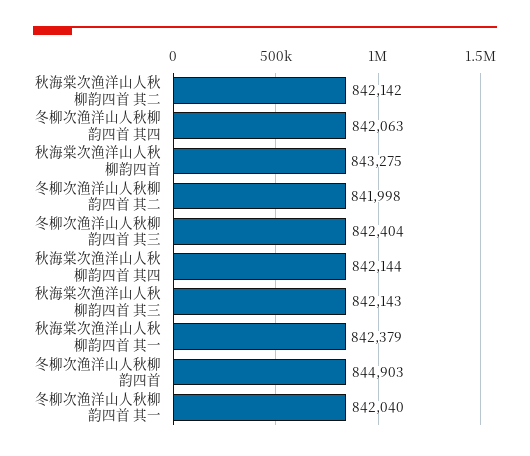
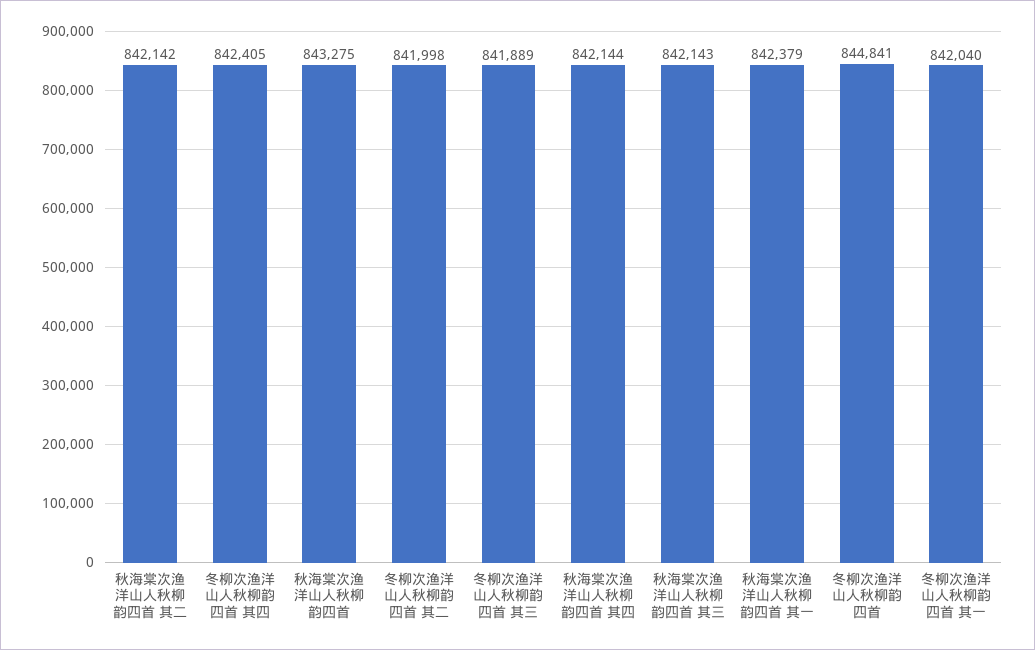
冬柳次渔洋山人秋柳韵四首 其四: 842063 -> 842405
冬柳次渔洋山人秋柳韵四首 其三: 842404 -> 841889
冬柳次渔洋山人秋柳韵四首: 844903 -> 844841

